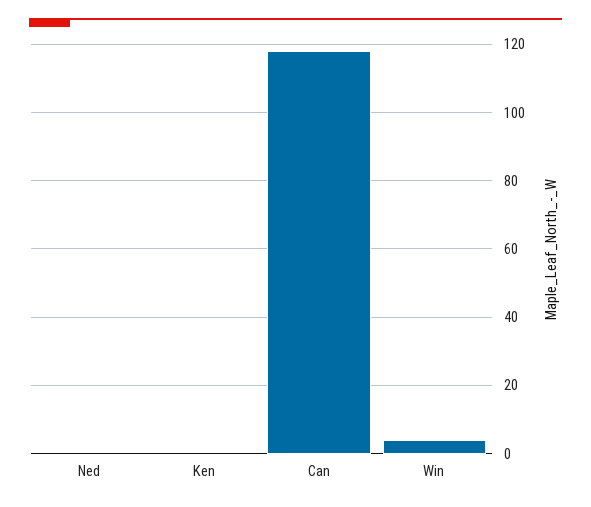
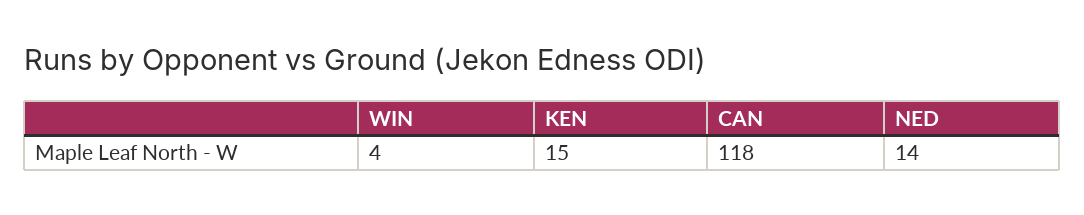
Ned: 0 -> 14
Ken: 0 -> 15

